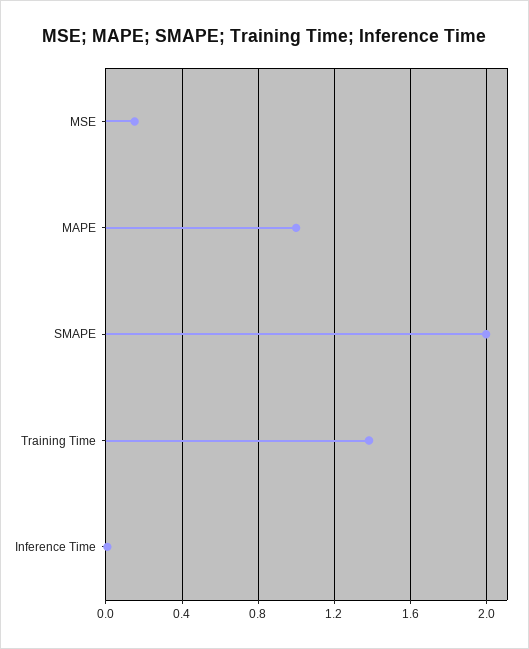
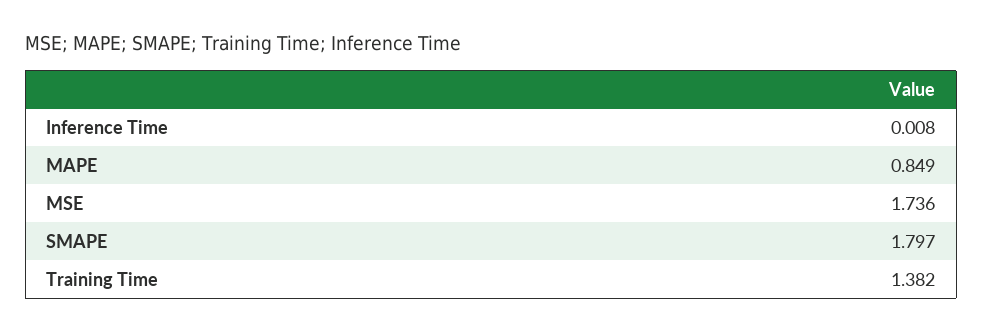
MSE: 0.15 -> 1.736
MAPE: 1 -> 0.849
SMAPE: 2 -> 1.797

